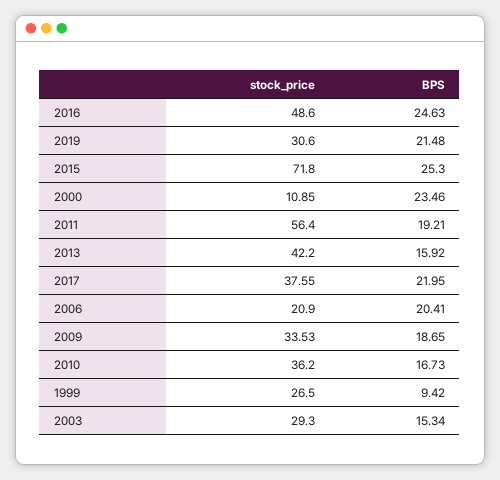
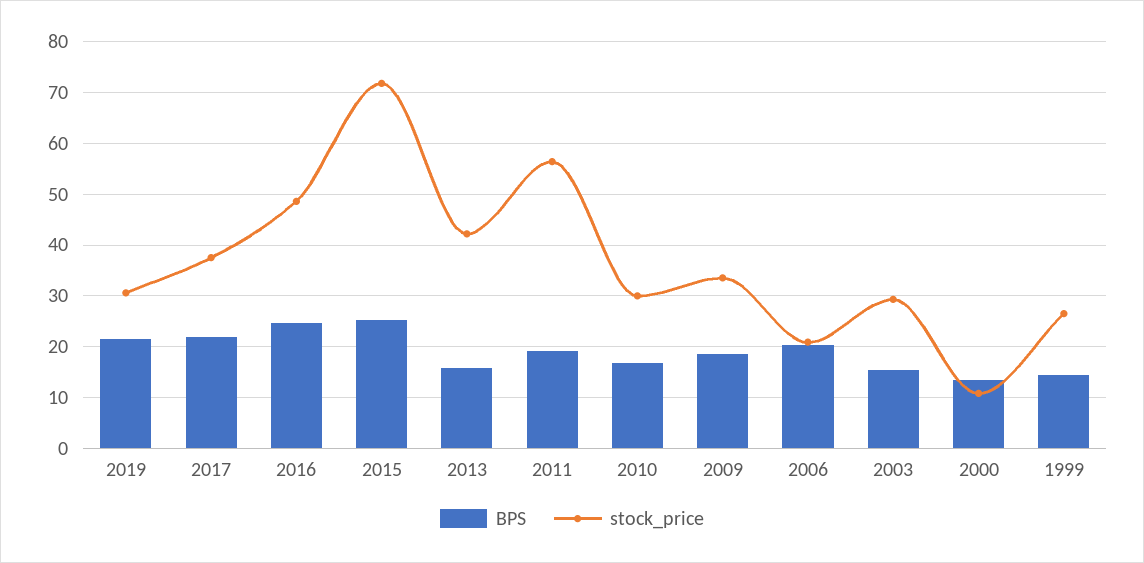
BPS, 2000: 23.46 -> 14
stock_price, 2010: 36.2 -> 30
BPS, 1999: 9.42 -> 14

